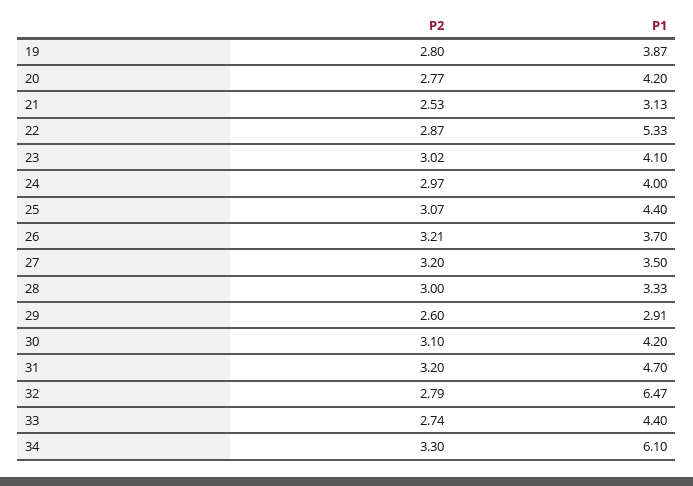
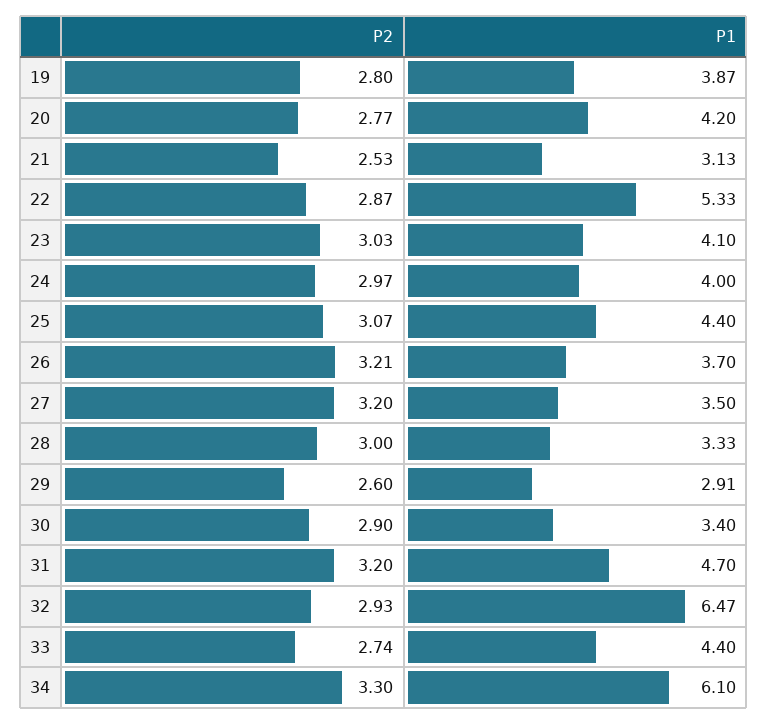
P2, 23: 3.02 -> 3.03
P2, 30: 3.1 -> 2.9
P1, 30: 4.2 -> 3.4
P2, 32: 2.79 -> 2.93

